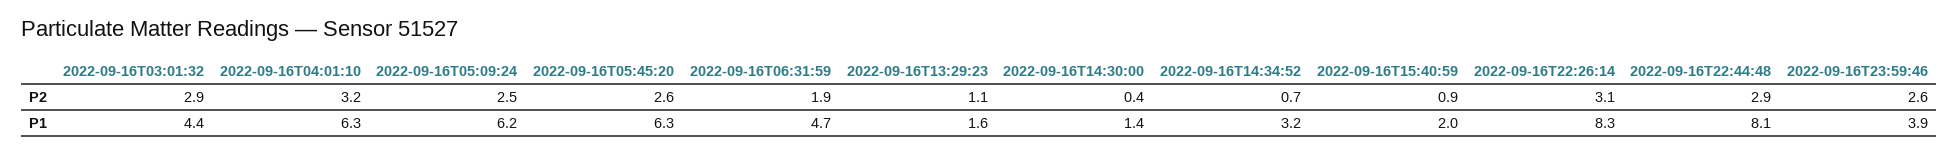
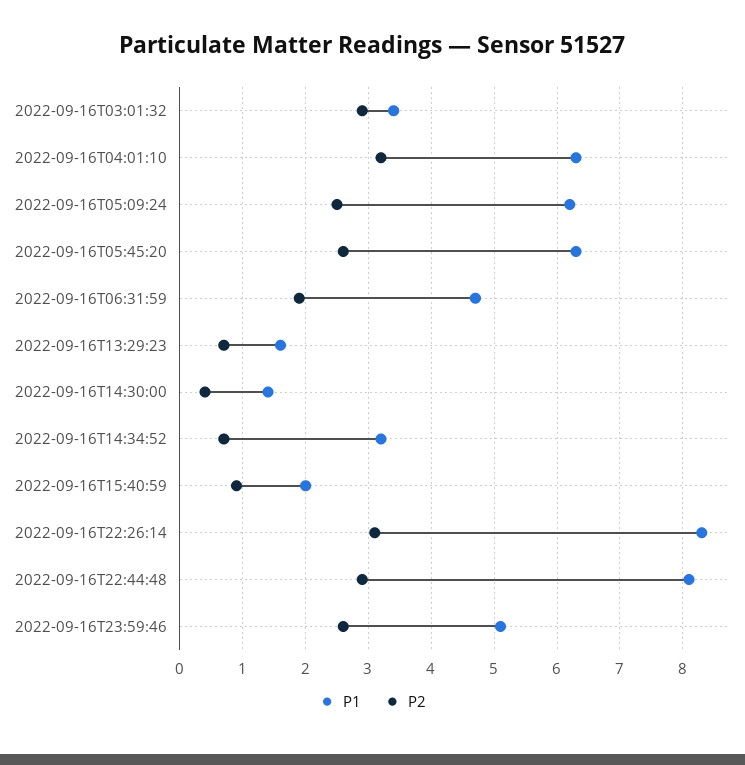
P2, 2022-09-16T13:29:23: 1.1 -> 0.7
P1, 2022-09-16T03:01:32: 4.4 -> 3.4
P1, 2022-09-16T23:59:46: 3.9 -> 5.1

